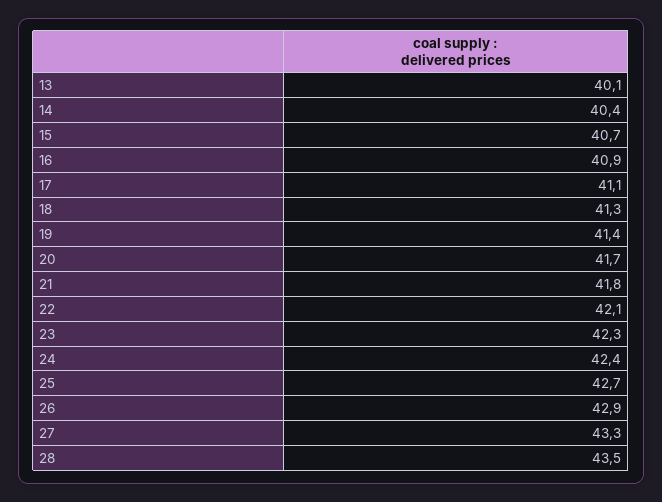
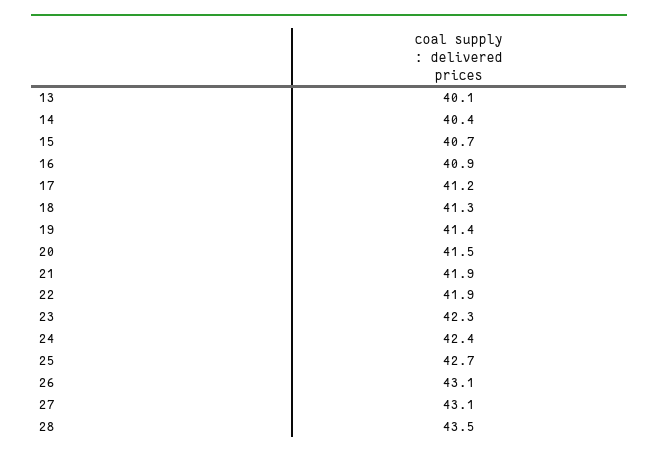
17: 41.1 -> 41.2
20: 41.7 -> 41.5
21: 41.8 -> 41.9
22: 42.1 -> 41.9
26: 42.9 -> 43.1
27: 43.3 -> 43.1

